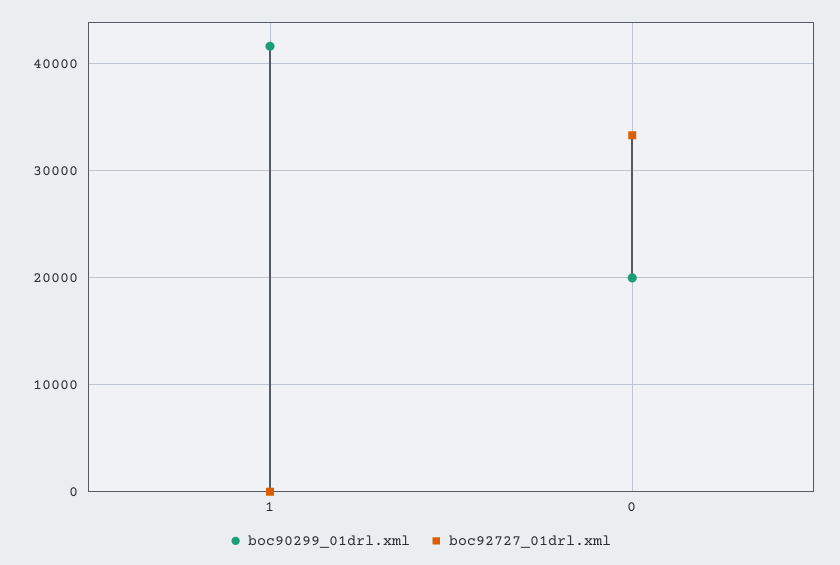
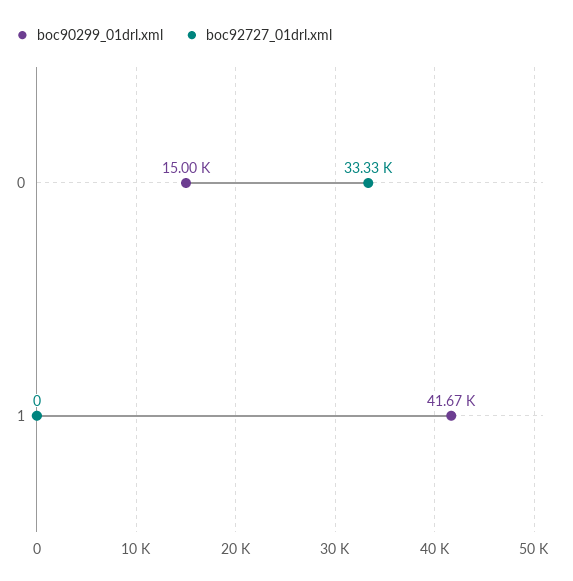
boc90299_01drl.xml, 0: 20000 -> 15000

